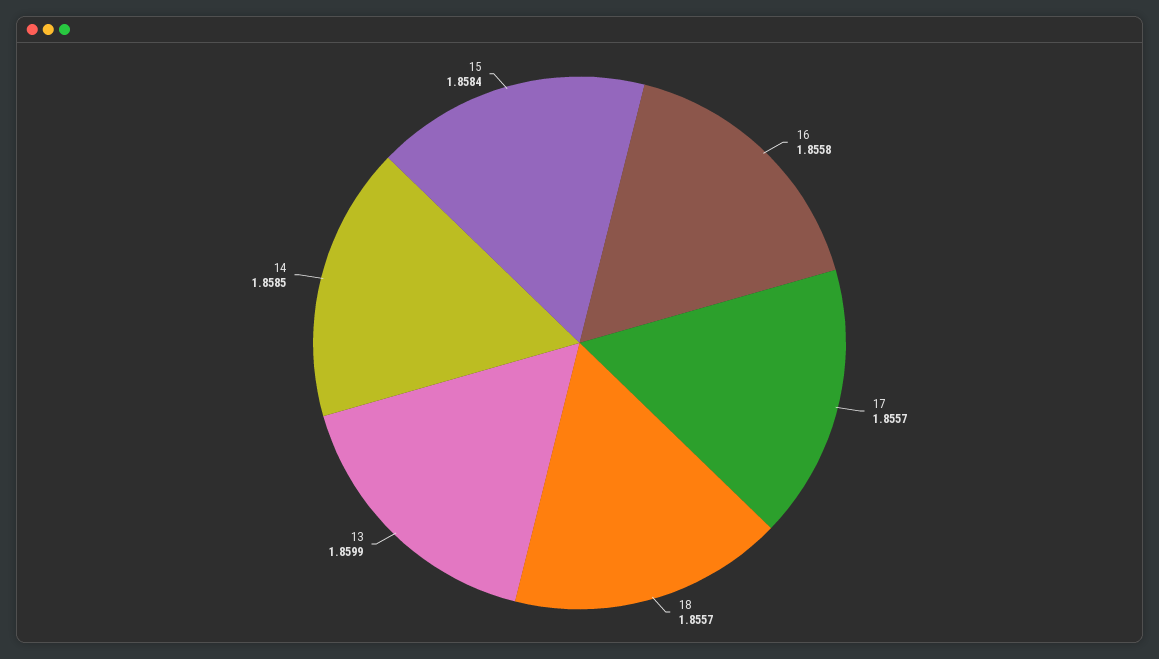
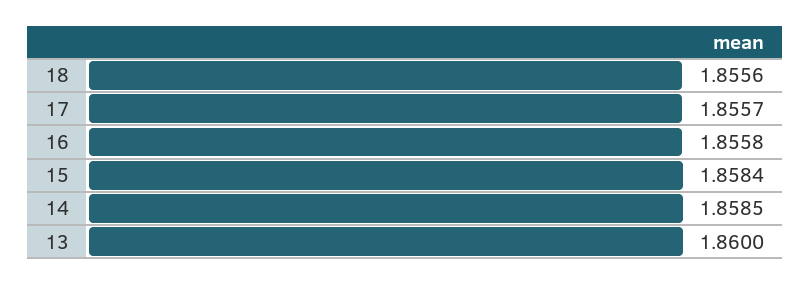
18: 1.8557 -> 1.8556
13: 1.8599 -> 1.86

